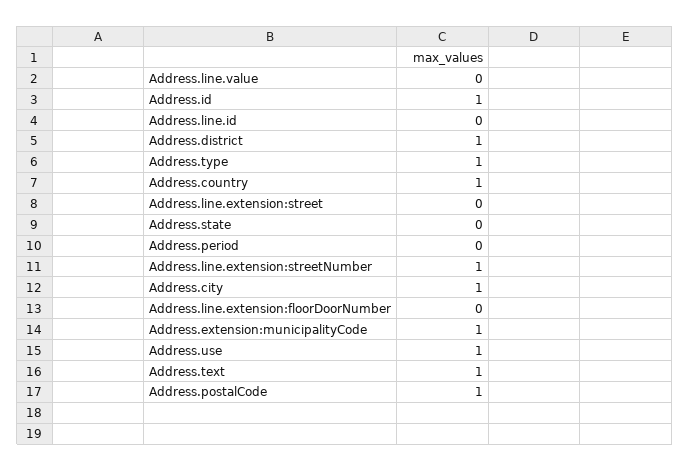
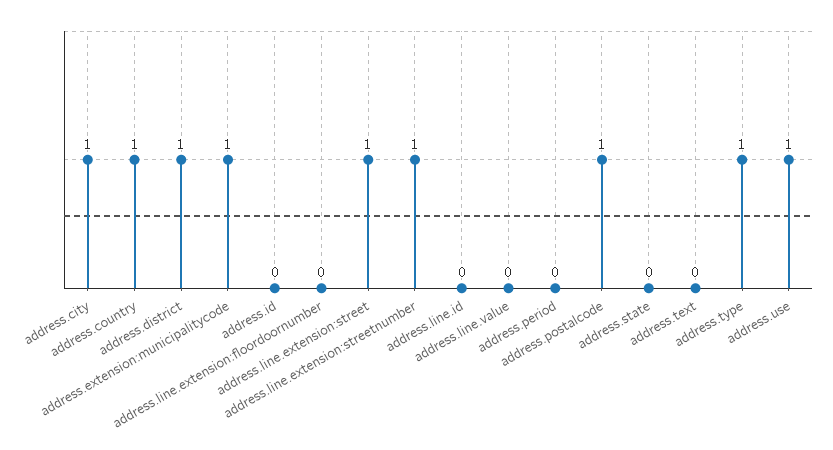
Address.id: 1 -> 0
Address.line.extension:street: 0 -> 1
Address.text: 1 -> 0

